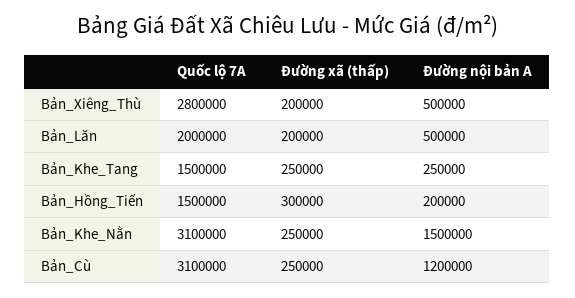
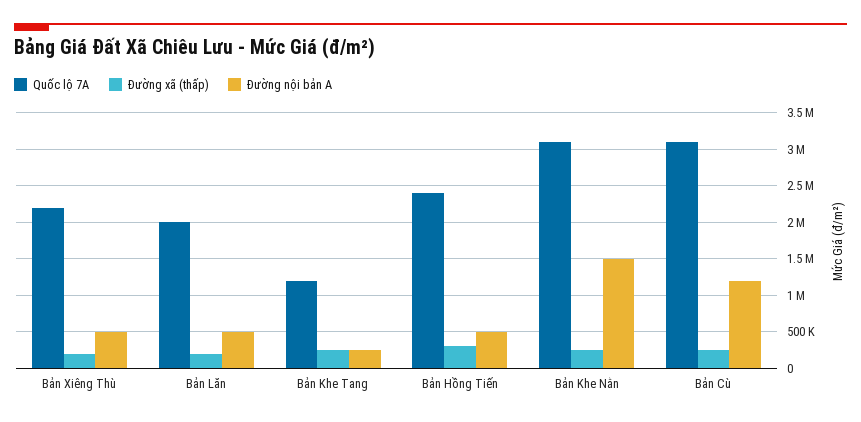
Quốc lộ 7A, Bản_Xiêng_Thù: 2800000 -> 2200000
Quốc lộ 7A, Bản_Khe_Tang: 1500000 -> 1200000
Quốc lộ 7A, Bản_Hồng_Tiến: 1500000 -> 2400000
Đường nội bản A, Bản_Hồng_Tiến: 200000 -> 500000

